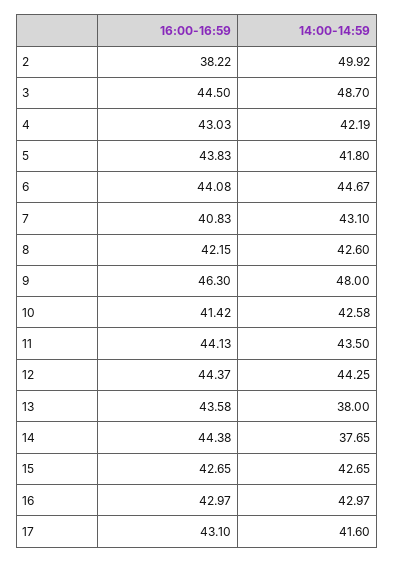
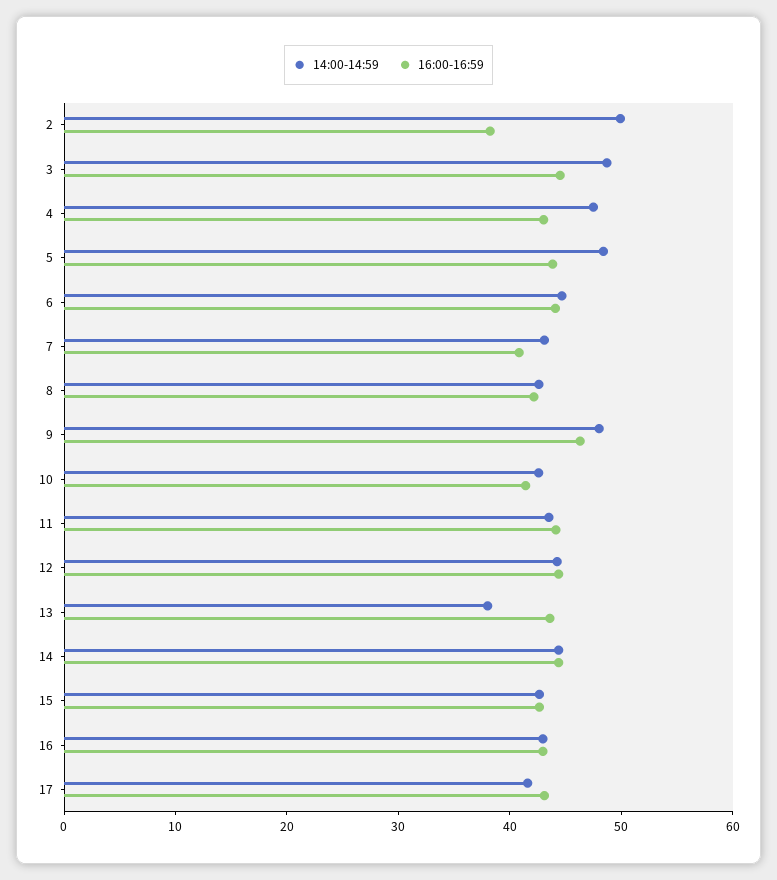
14:00-14:59, 4: 42.19 -> 48
14:00-14:59, 5: 41.8 -> 48
14:00-14:59, 14: 37.65 -> 44

